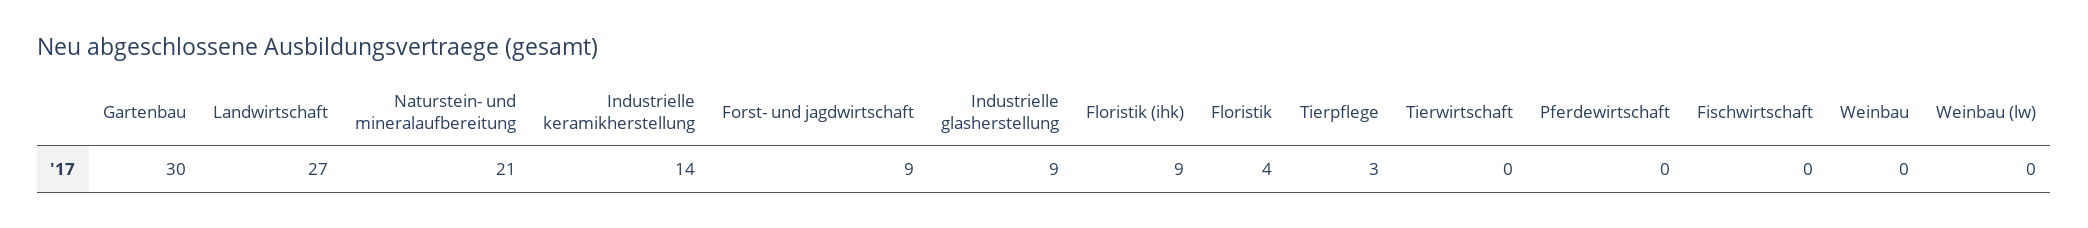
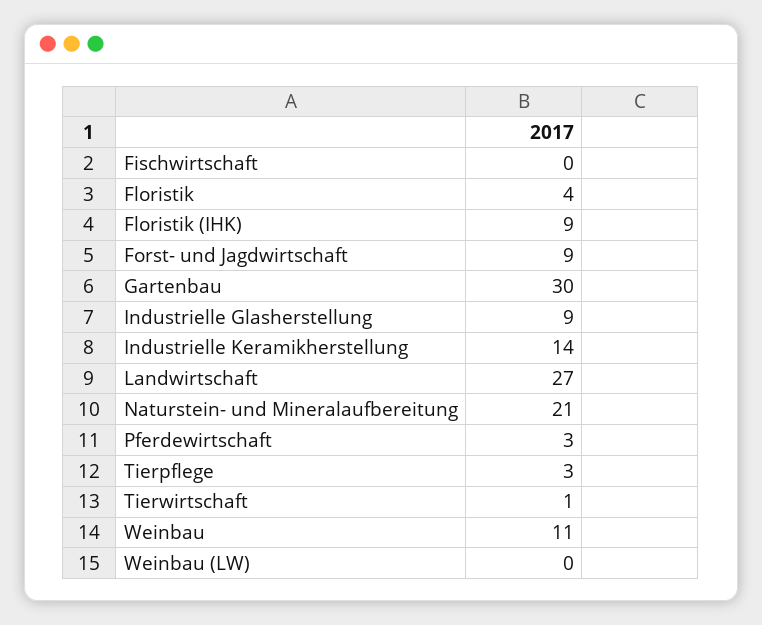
Tierwirtschaft: 0 -> 1
Pferdewirtschaft: 0 -> 3
Weinbau: 0 -> 11

